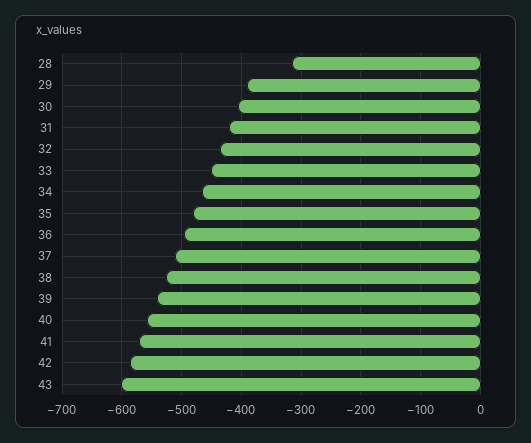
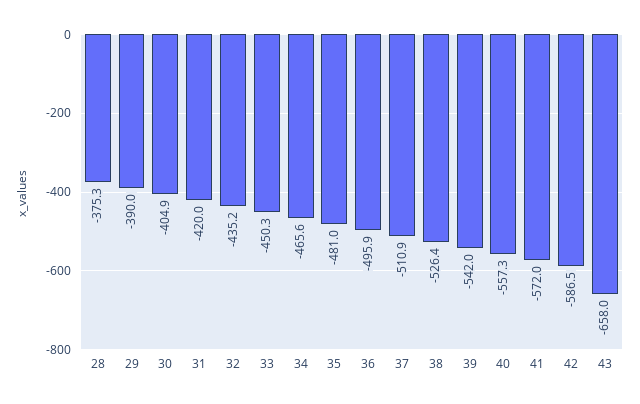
28: -320 -> -375.3
43: -600 -> -658

